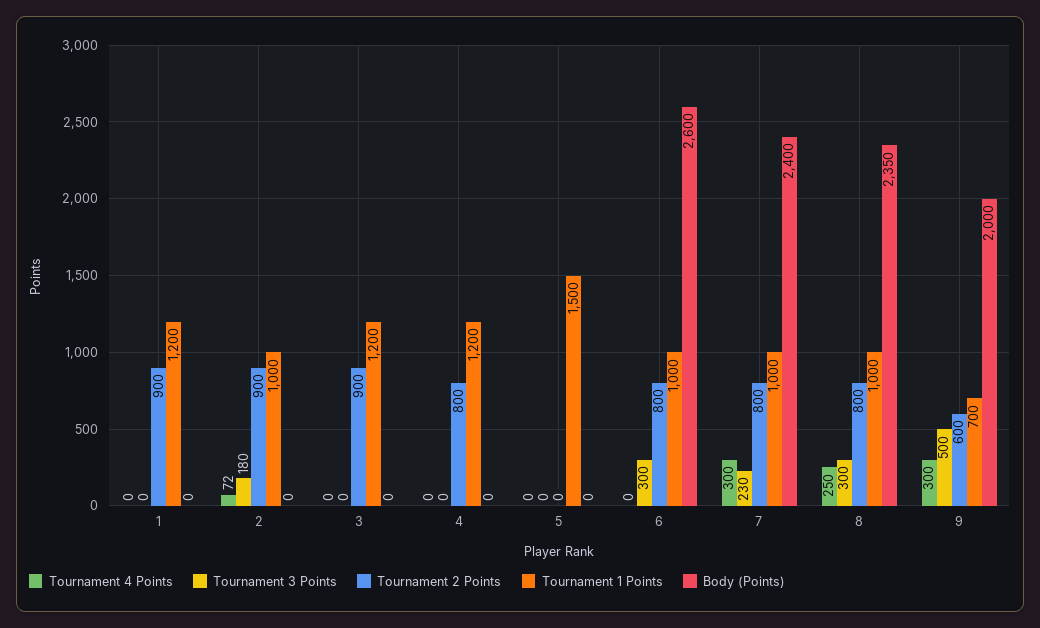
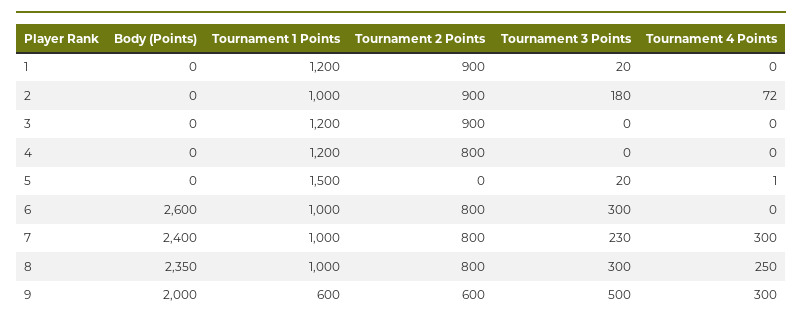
Tournament 3 Points, 1: 0 -> 20
Tournament 4 Points, 5: 0 -> 1
Tournament 3 Points, 5: 0 -> 20
Tournament 1 Points, 9: 700 -> 600

